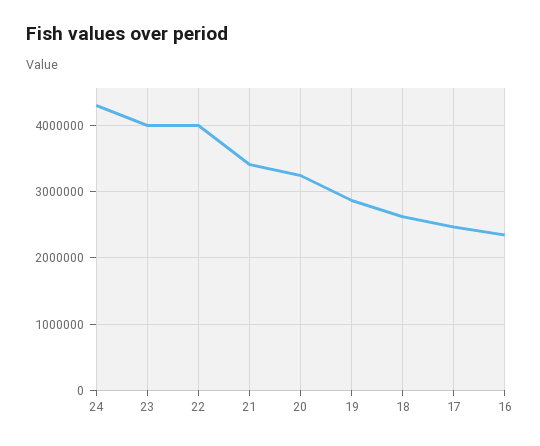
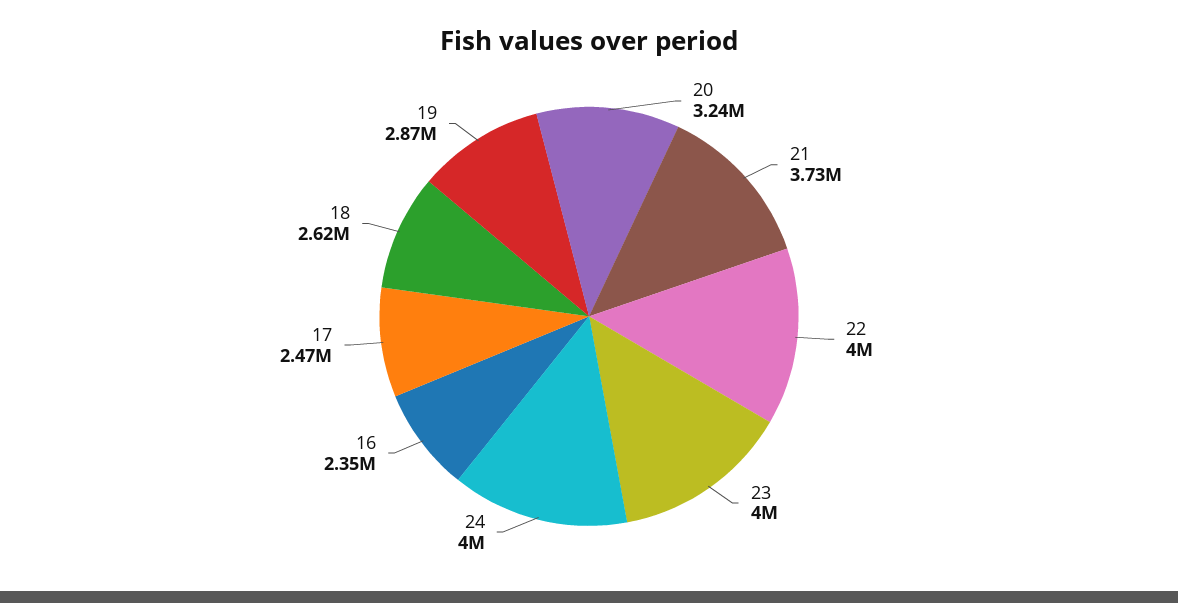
24: 4300000 -> 4000000
21: 3400000 -> 3730000

